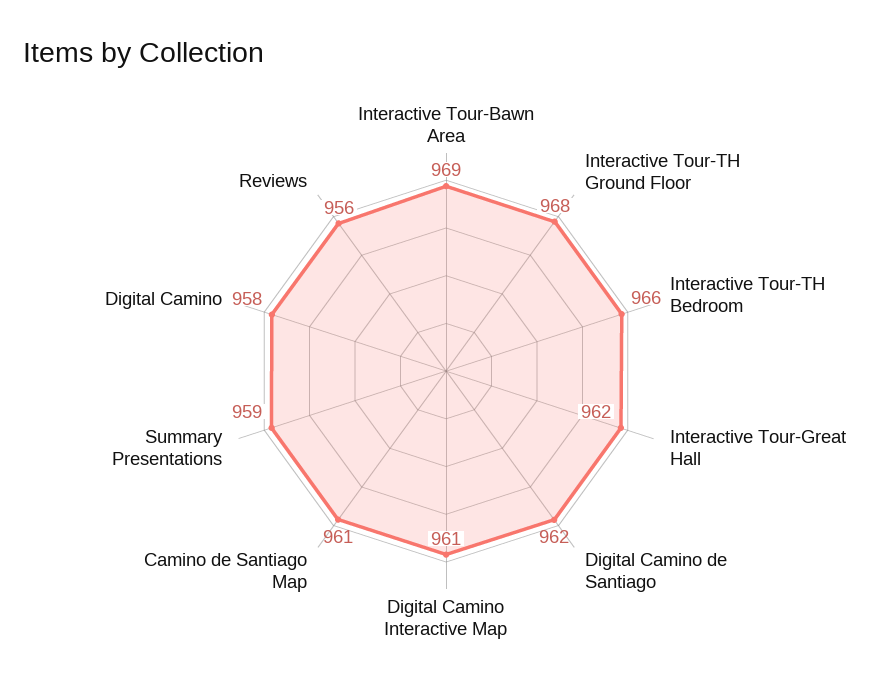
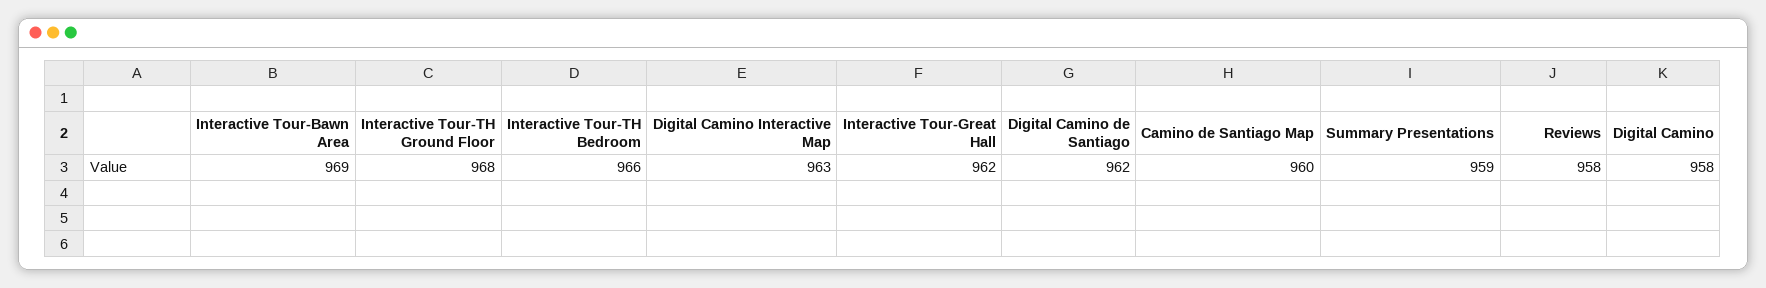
Digital Camino Interactive Map: 961 -> 963
Camino de Santiago Map: 961 -> 960
Reviews: 956 -> 958

